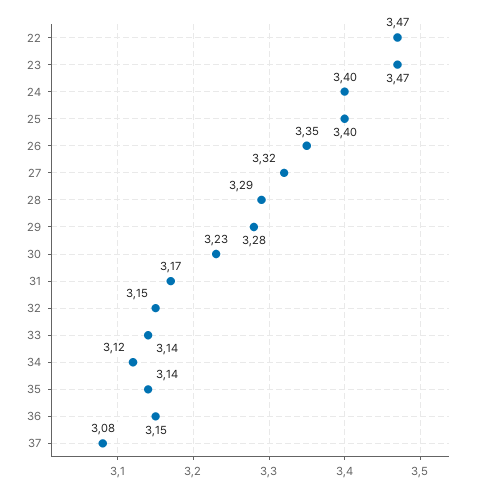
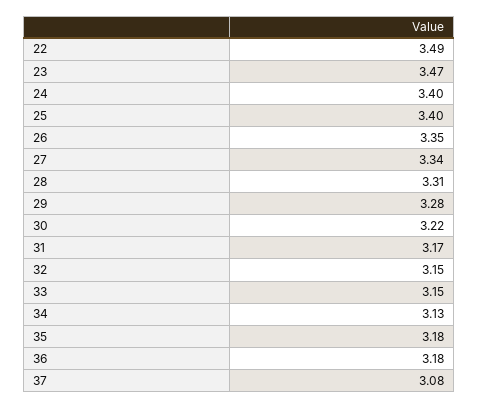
22: 3.47 -> 3.49
27: 3.32 -> 3.34
28: 3.29 -> 3.31
30: 3.23 -> 3.22
33: 3.14 -> 3.15
34: 3.12 -> 3.13
35: 3.14 -> 3.18
36: 3.15 -> 3.18

